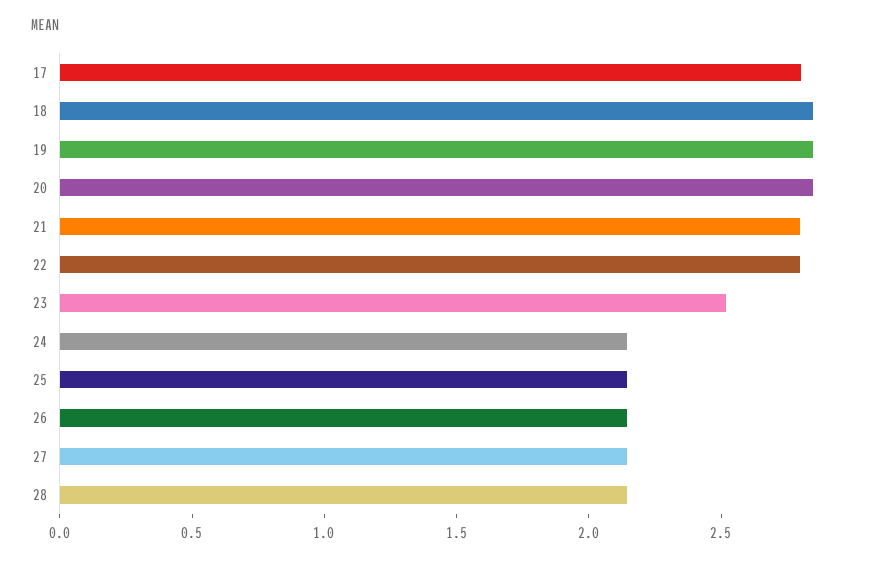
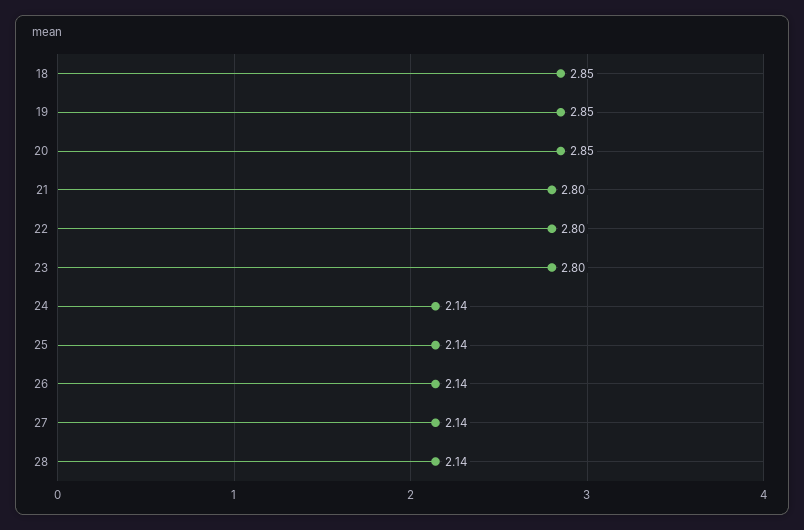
17: 2.8 -> none
23: 2.5 -> 2.8

